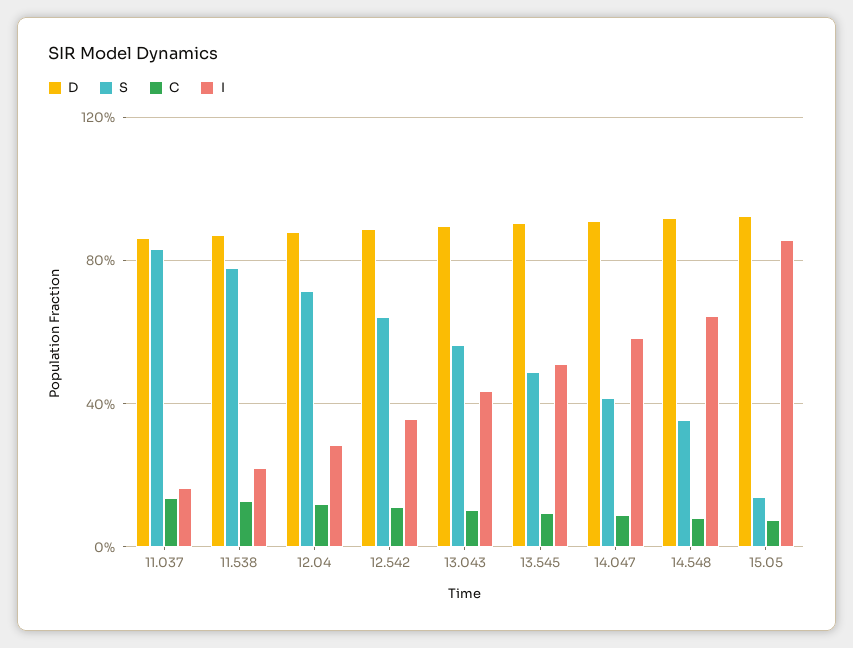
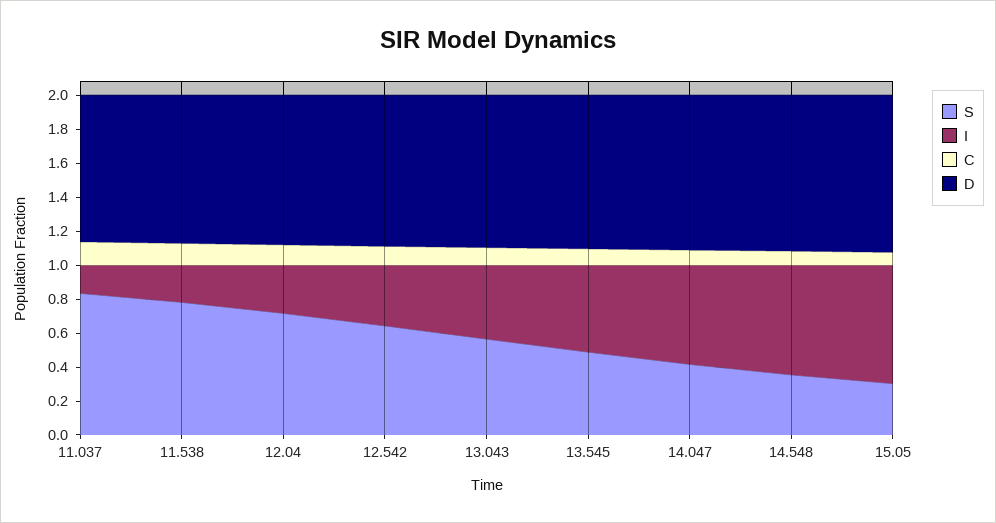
S, 15.05: 0.15 -> 0.3
I, 15.05: 0.85 -> 0.7

